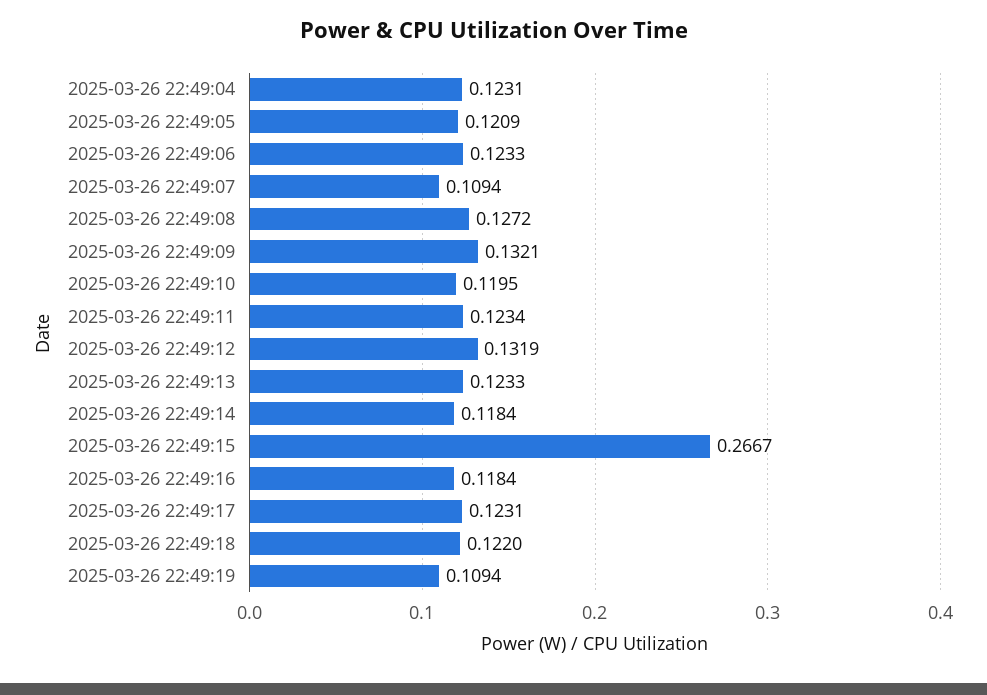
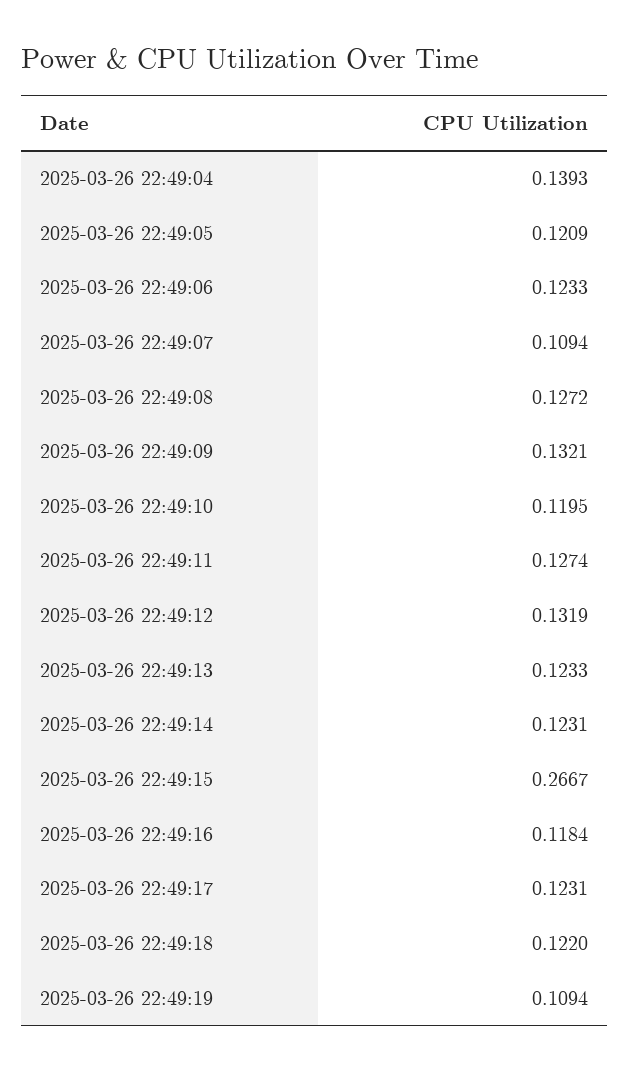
2025-03-26 22:49:04: 0.1231 -> 0.1393
2025-03-26 22:49:11: 0.1234 -> 0.1274
2025-03-26 22:49:14: 0.1184 -> 0.1231

